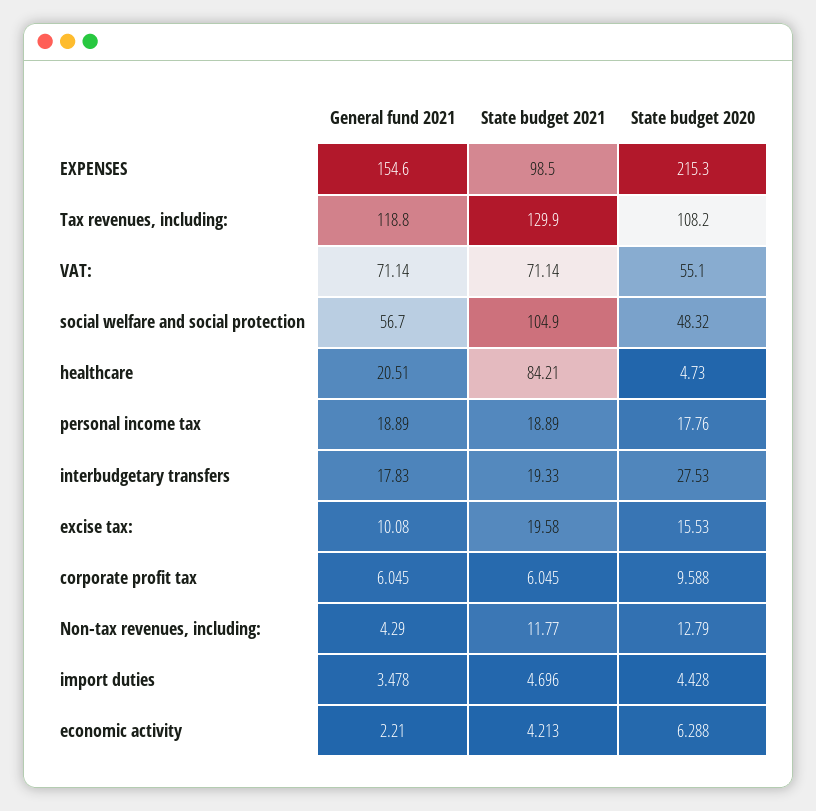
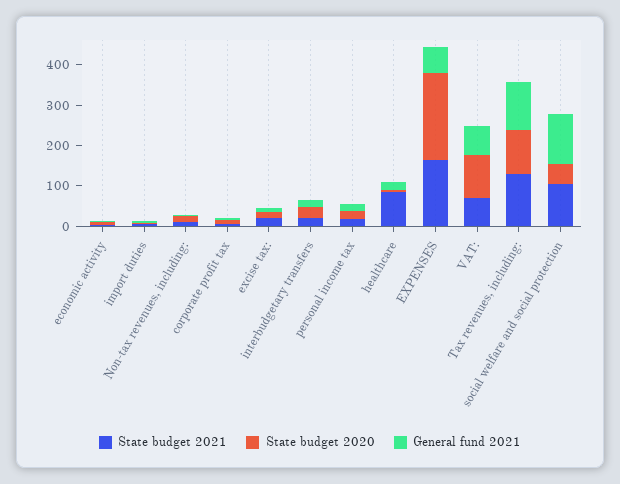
General fund 2021, EXPENSES: 154.6 -> 60
State budget 2021, EXPENSES: 98.5 -> 160
State budget 2020, VAT:: 55.1 -> 100
General fund 2021, social welfare and social protection: 56.7 -> 120

